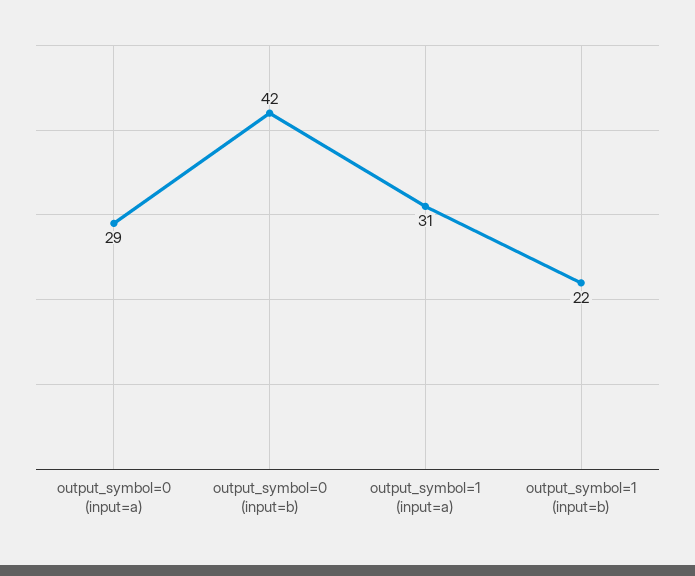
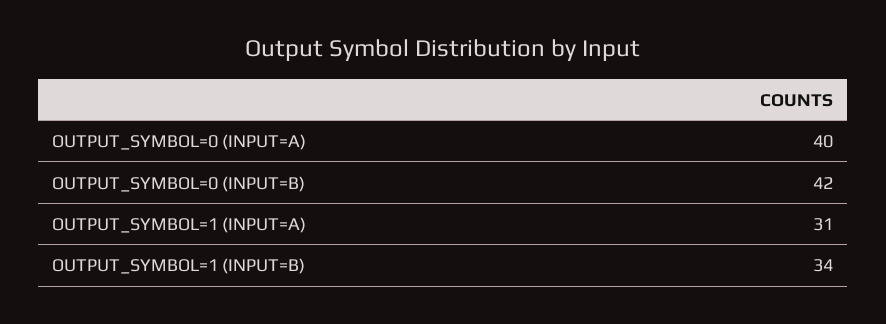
output_symbol=0 (input=a): 29 -> 40
output_symbol=1 (input=b): 22 -> 34

